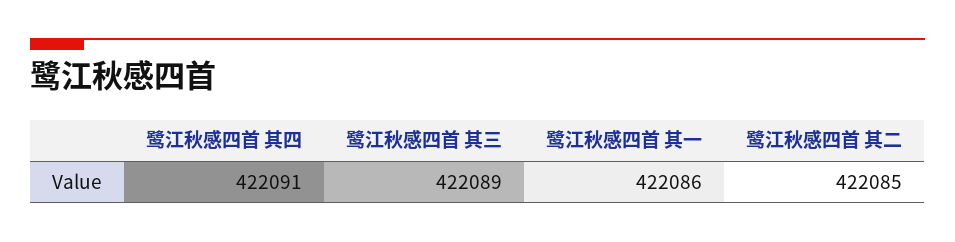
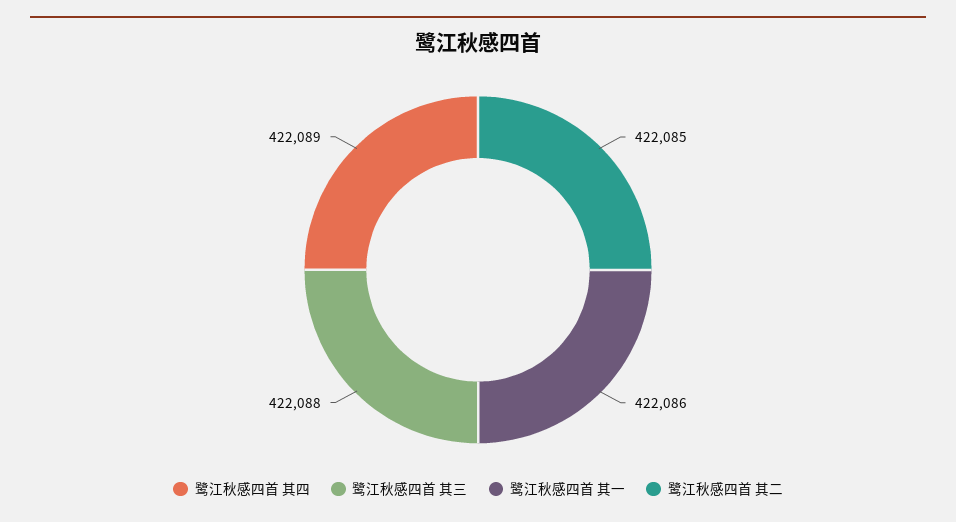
鹭江秋感四首 其四: 422091 -> 422089
鹭江秋感四首 其三: 422089 -> 422088

